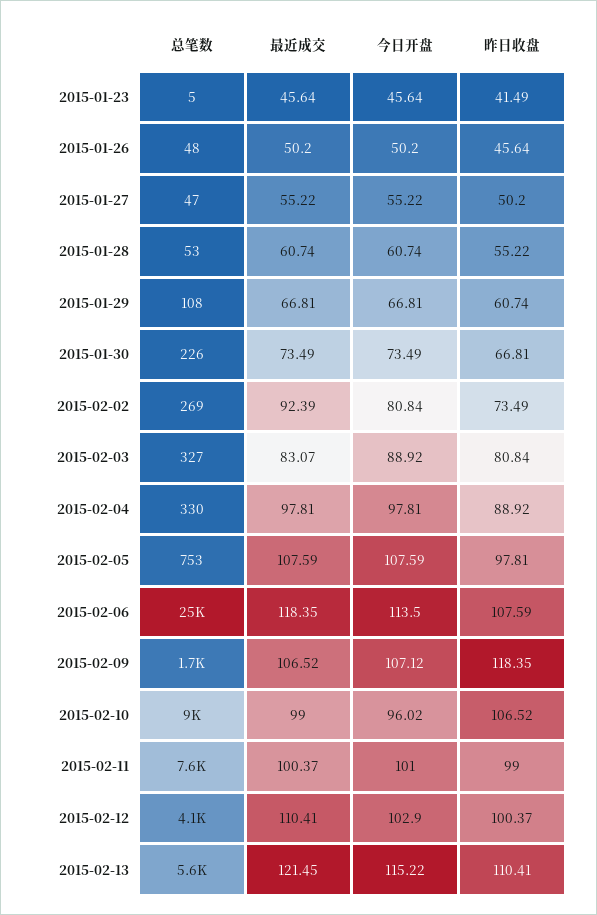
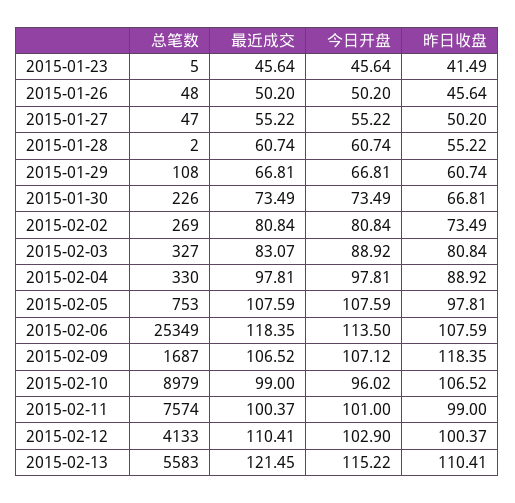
总笔数, 2015-01-28: 53 -> 2
最近成交, 2015-02-02: 92.39 -> 80.84

